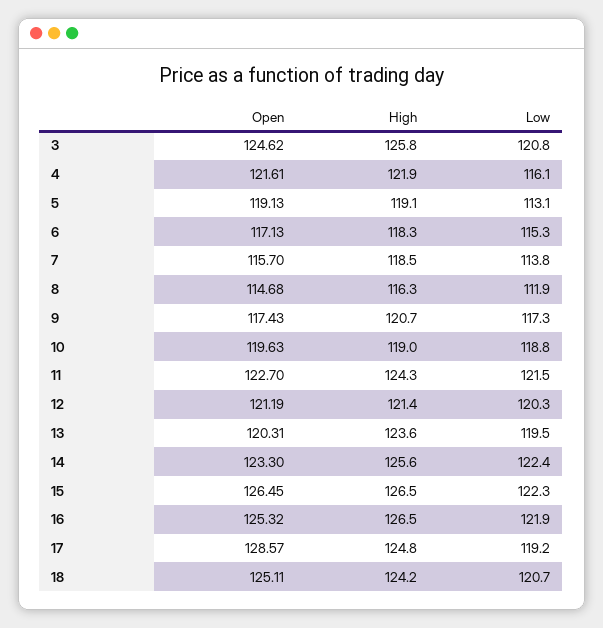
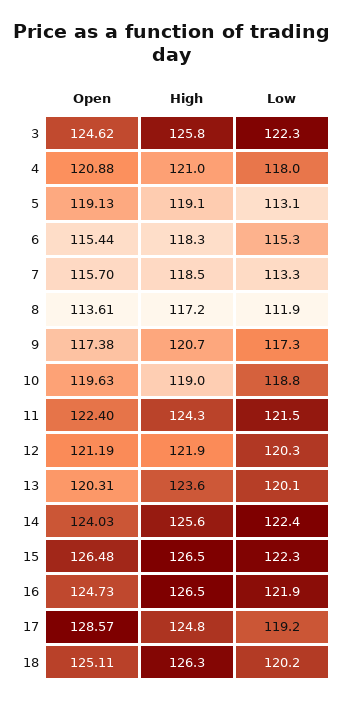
Low, 3: 120.8 -> 122.3
Open, 4: 121.61 -> 120.88
High, 4: 121.9 -> 121
Low, 4: 116.1 -> 118
Open, 6: 117.13 -> 115.44
Low, 7: 113.8 -> 113.3
Open, 8: 114.68 -> 113.61
High, 8: 116.3 -> 117.2
Open, 9: 117.43 -> 117.38
Open, 11: 122.7 -> 122.4
High, 12: 121.4 -> 121.9
Low, 13: 119.5 -> 120.1
Open, 14: 123.3 -> 124.03
Open, 15: 126.45 -> 126.48
Open, 16: 125.32 -> 124.73
High, 18: 124.2 -> 126.3
Low, 18: 120.7 -> 120.2

